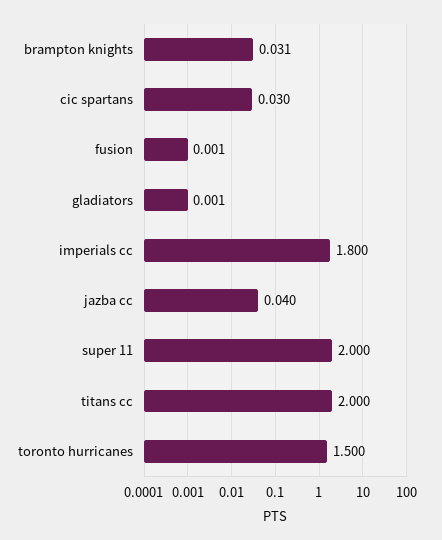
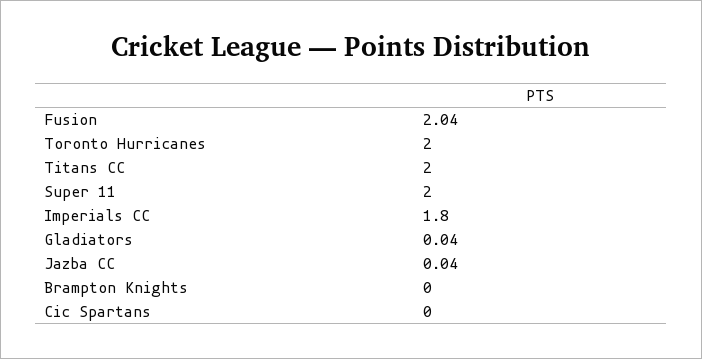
brampton knights: 0.031 -> 0
cic spartans: 0.03 -> 0
fusion: 0.001 -> 2.04
gladiators: 0.001 -> 0.04
toronto hurricanes: 1.5 -> 2

